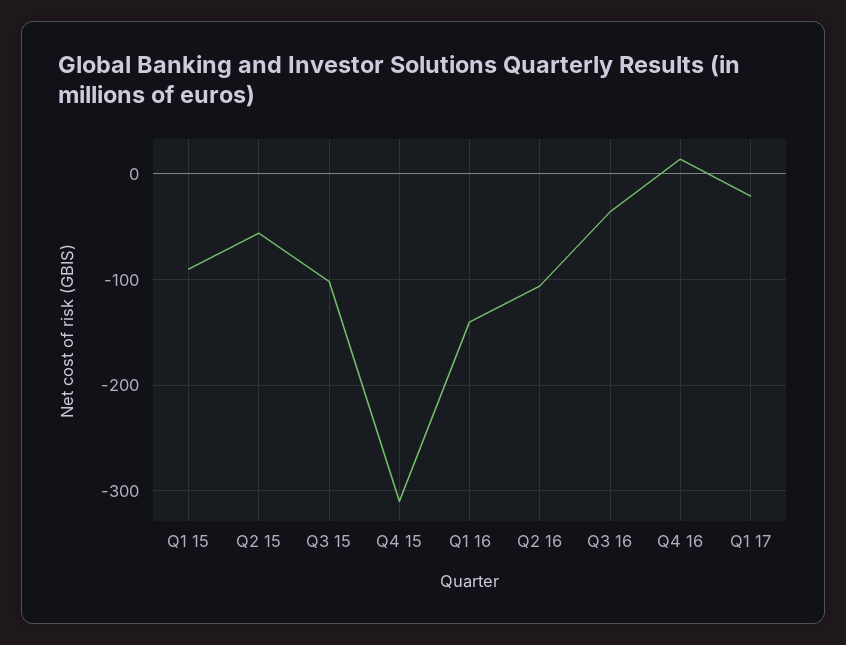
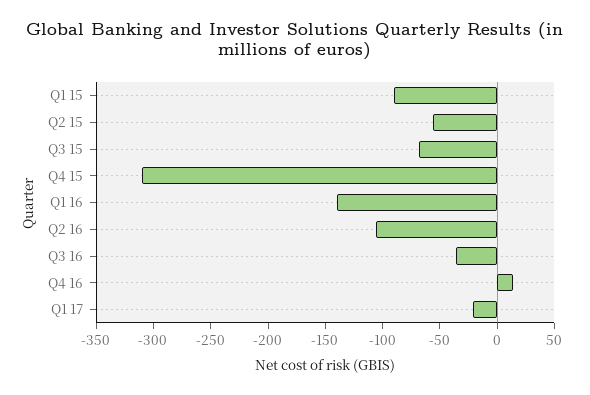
Q3 15: -100 -> -70

